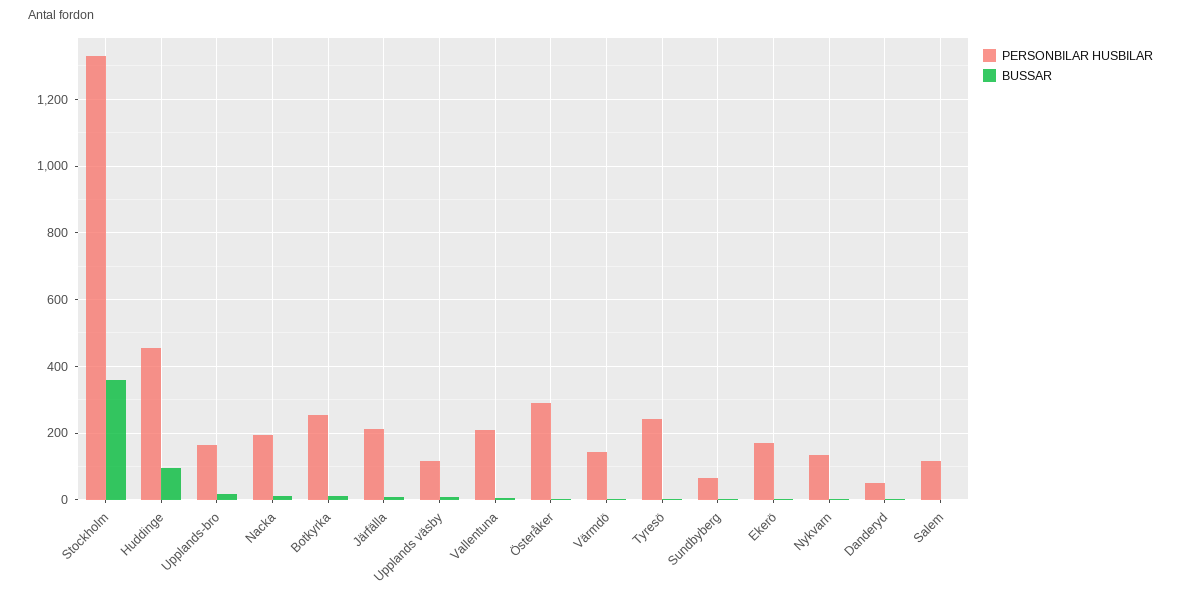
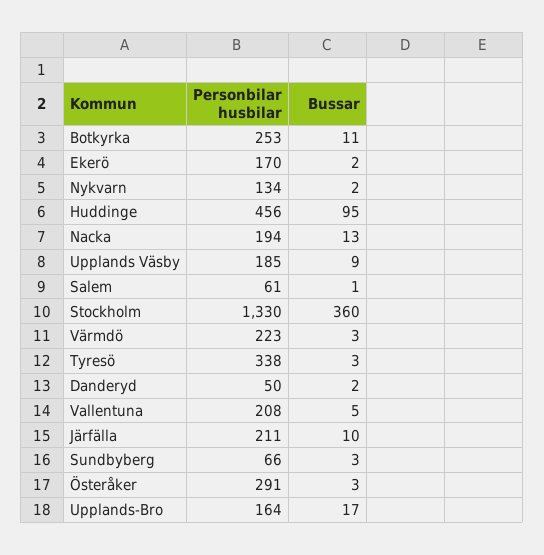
PERSONBILAR HUSBILAR, Upplands väsby: 120 -> 185
PERSONBILAR HUSBILAR, Värmdö: 140 -> 223
PERSONBILAR HUSBILAR, Tyresö: 240 -> 338
PERSONBILAR HUSBILAR, Salem: 120 -> 61

